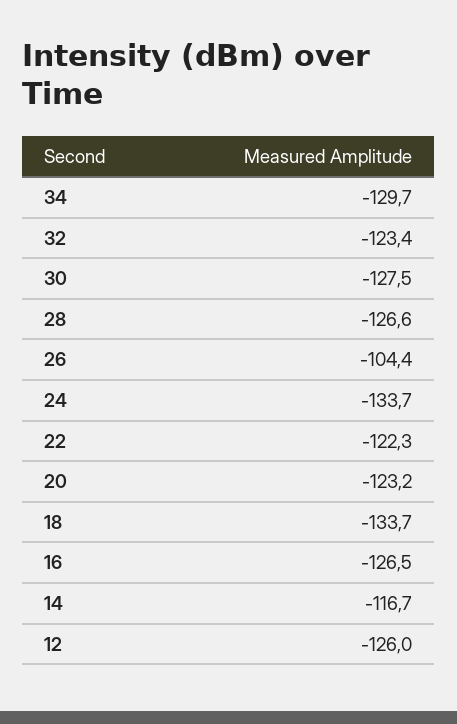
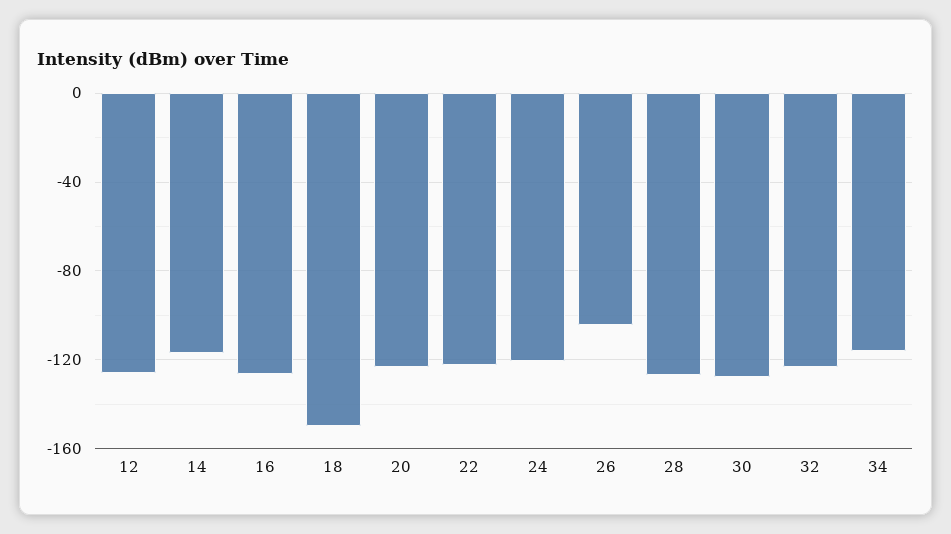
34: -129.7 -> -115
24: -133.7 -> -120
18: -133.7 -> -150

